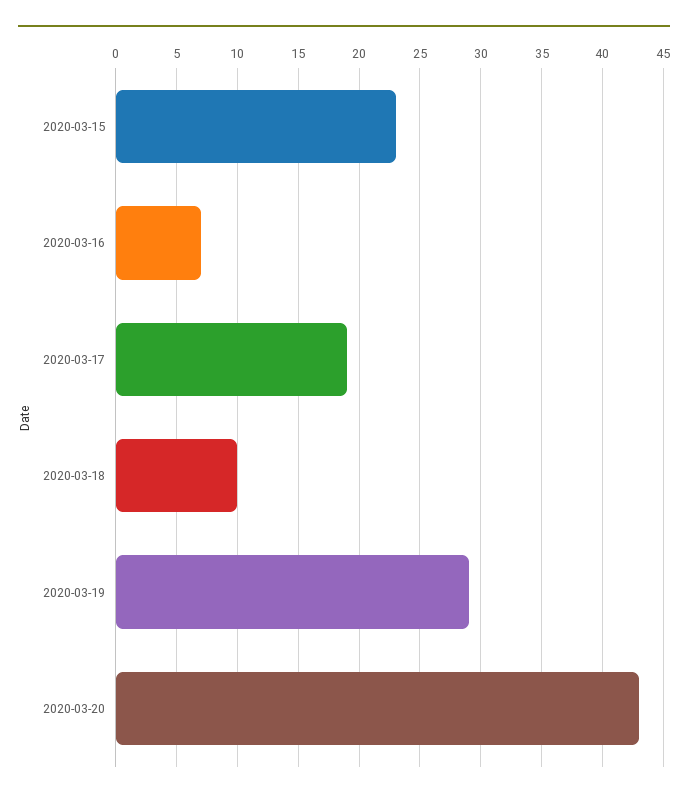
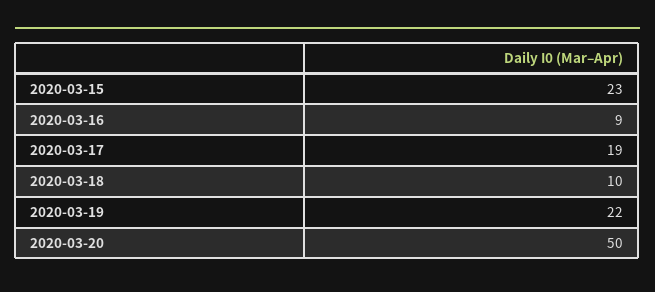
2020-03-16: 7 -> 9
2020-03-19: 29 -> 22
2020-03-20: 43 -> 50

